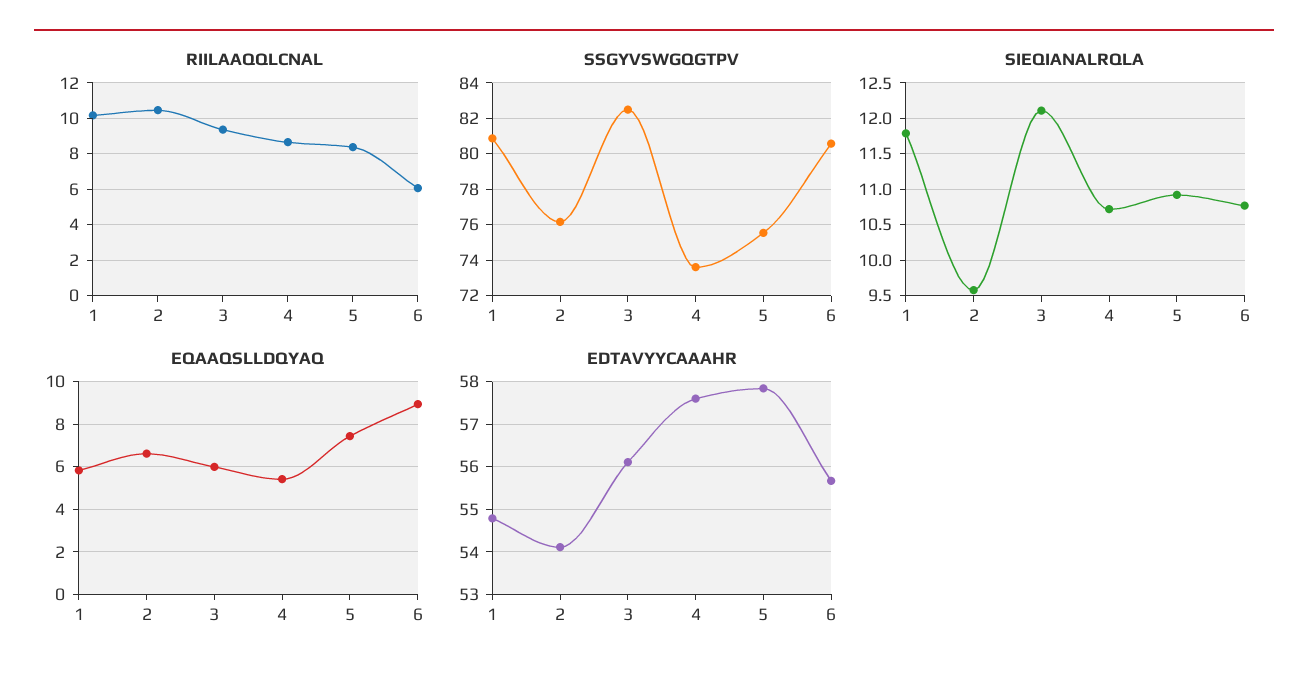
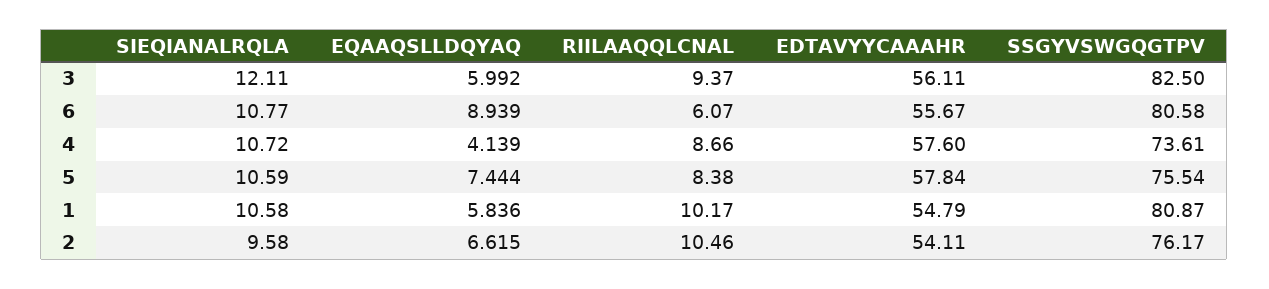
SIEQIANALRQLA, 1: 11.8 -> 10.58
SIEQIANALRQLA, 5: 10.9 -> 10.59
EQAAQSLLDQYAQ, 4: 5.5 -> 4.139

